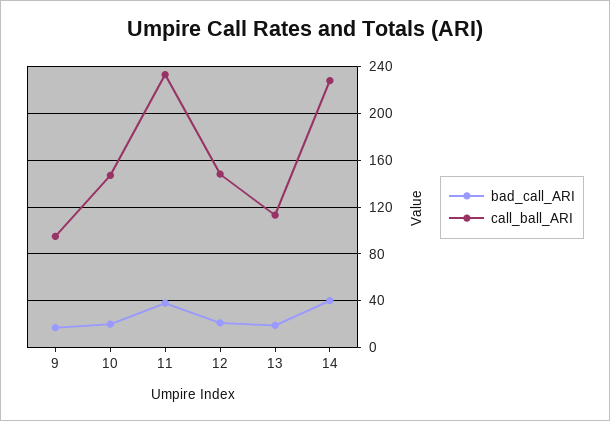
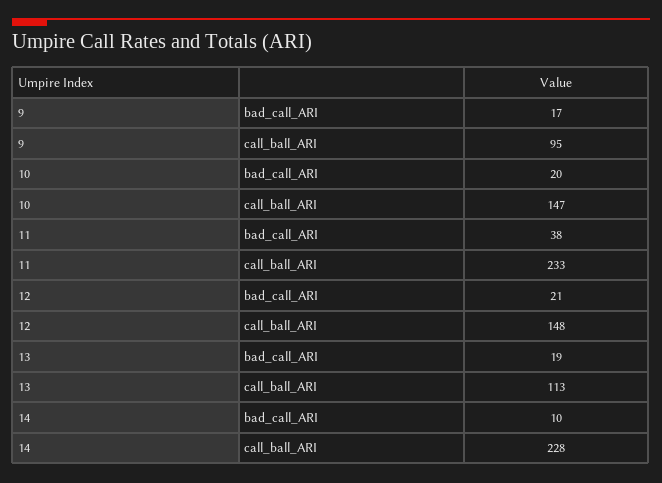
bad_call_ARI, 14: 40 -> 10

